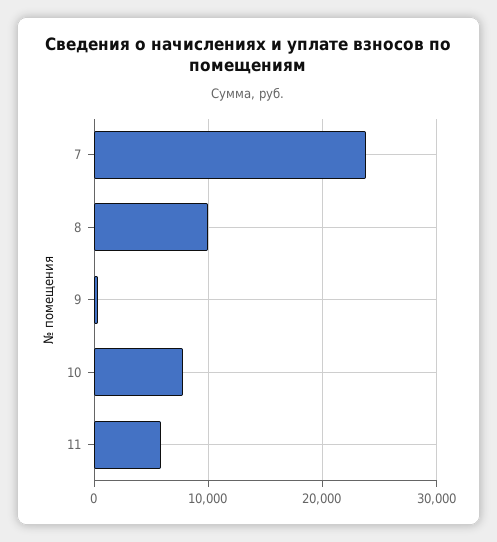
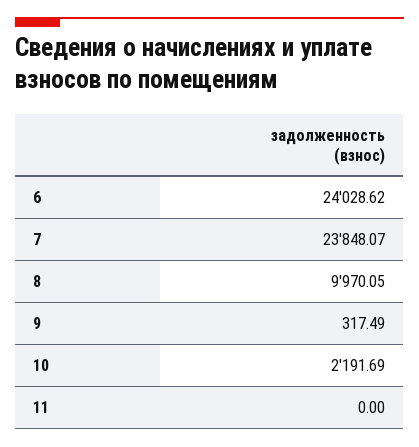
10: 8000 -> 2191.69
11: 6000 -> 0
6: none -> 24028.62

